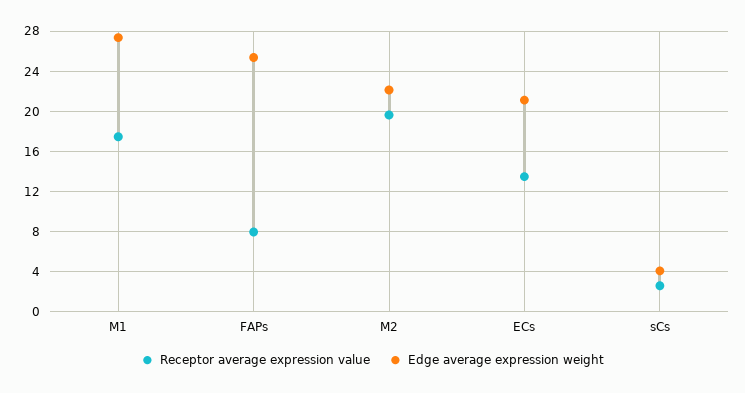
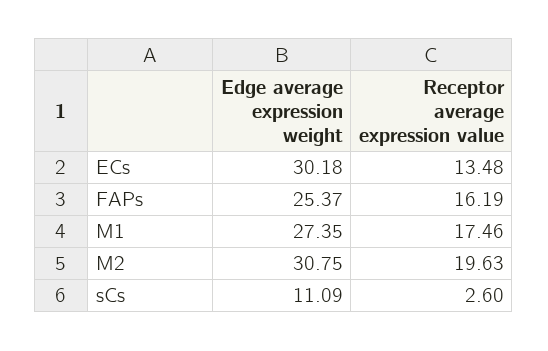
Receptor average expression value, FAPs: 8 -> 16.19
Edge average expression weight, M2: 22 -> 30.75
Edge average expression weight, ECs: 21 -> 30.18
Edge average expression weight, sCs: 4 -> 11.09

